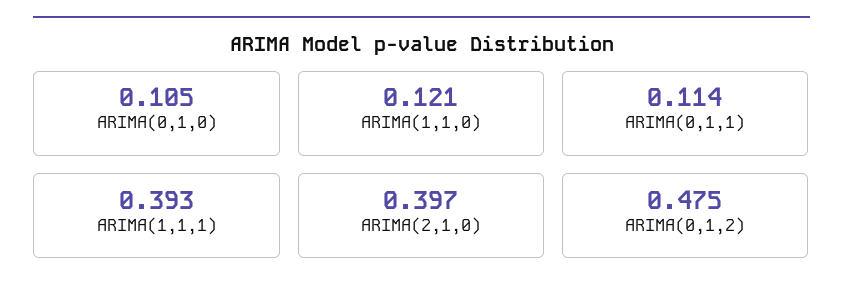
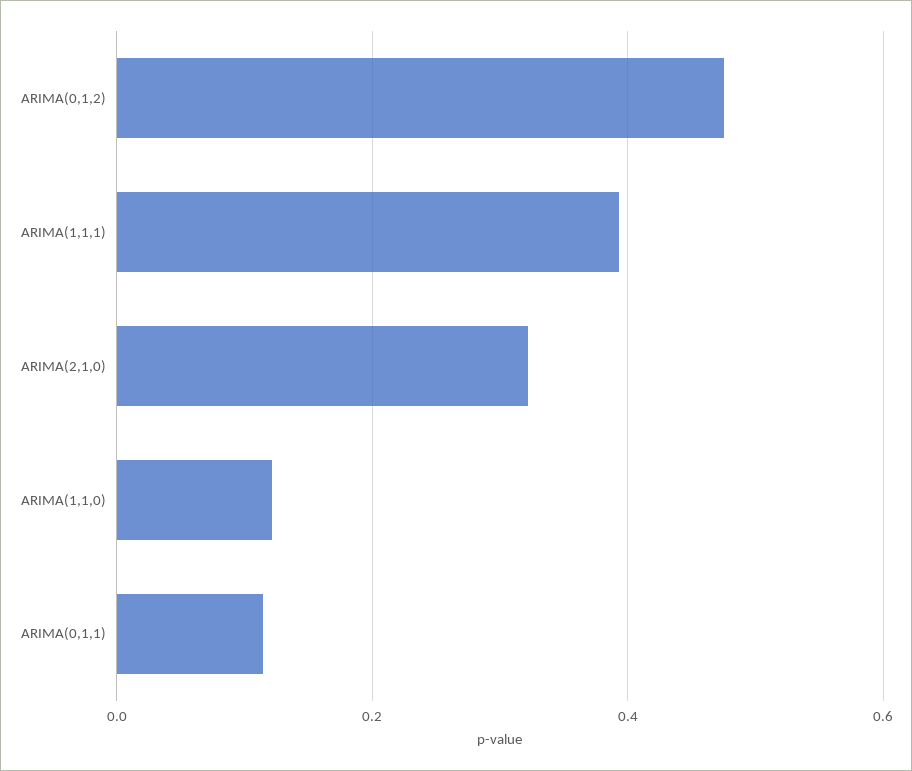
ARIMA(0,1,0): 0.105 -> none
ARIMA(2,1,0): 0.397 -> 0.32

